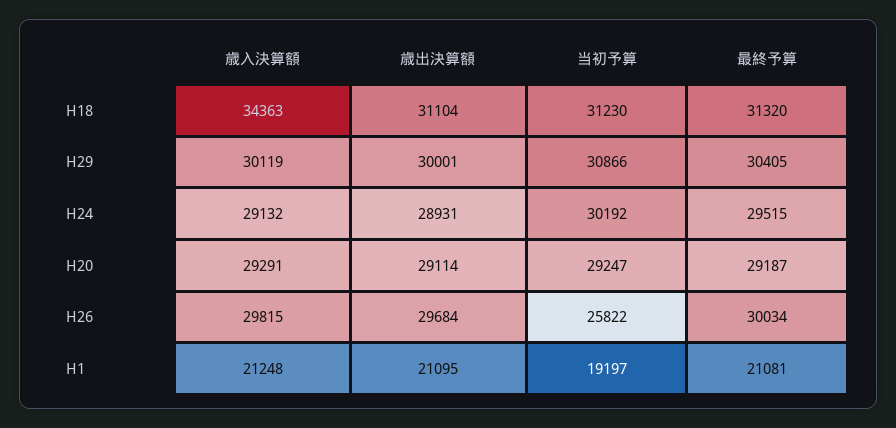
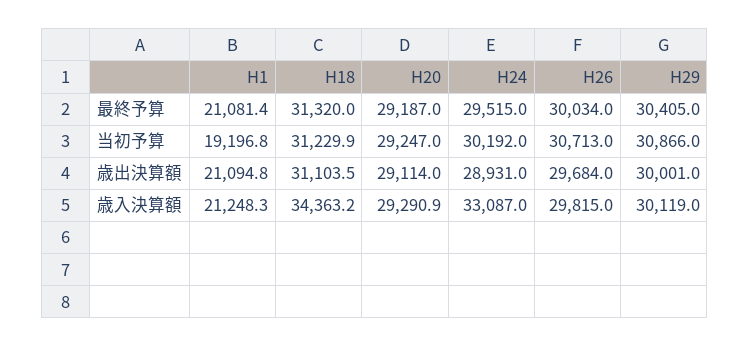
歳入決算額, H24: 29132 -> 33087
当初予算, H26: 25822 -> 30713

